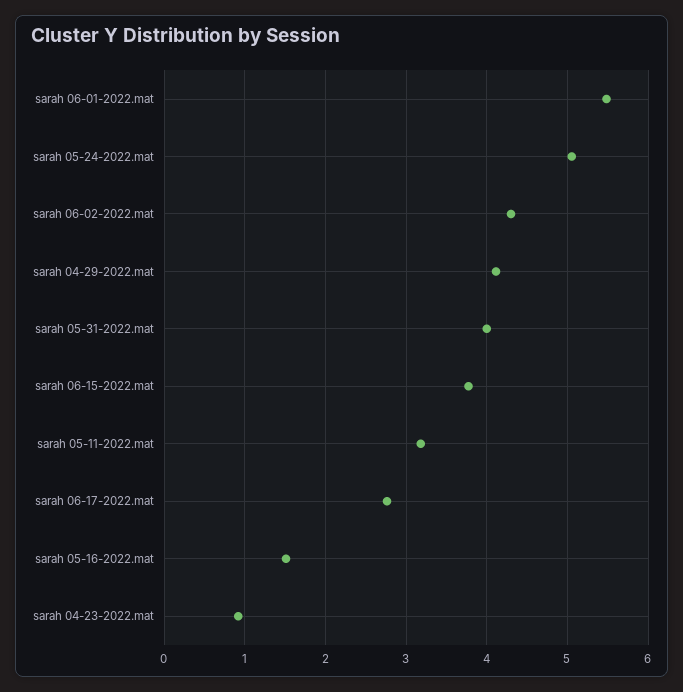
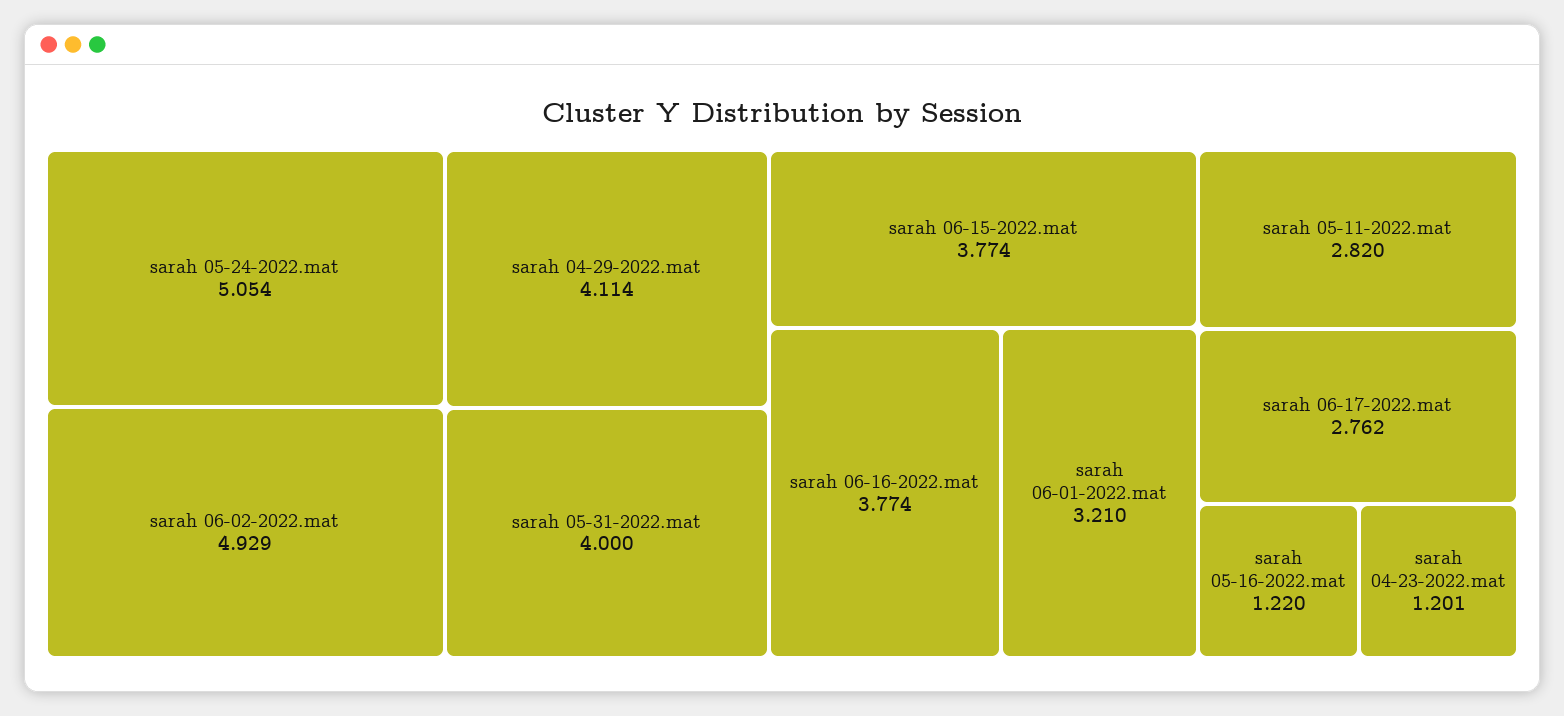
sarah 06-01-2022.mat: 5.5 -> 3.21
sarah 06-02-2022.mat: 4.3 -> 4.929
sarah 05-11-2022.mat: 3.2 -> 2.82
sarah 05-16-2022.mat: 1.5 -> 1.22
sarah 04-23-2022.mat: 0.9 -> 1.201
sarah 06-16-2022.mat: none -> 3.774

